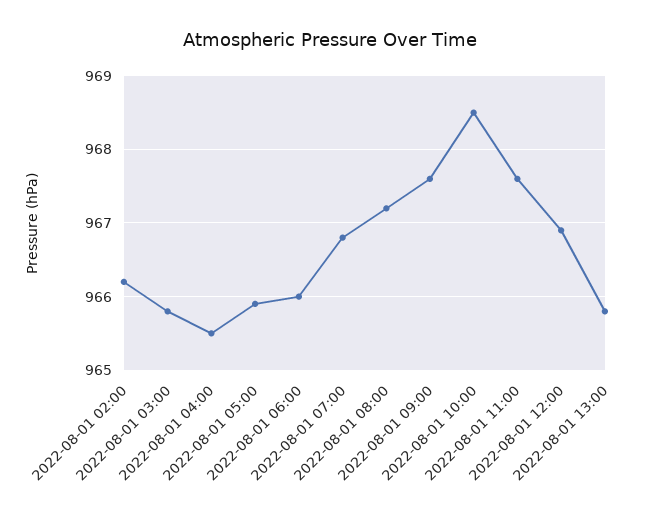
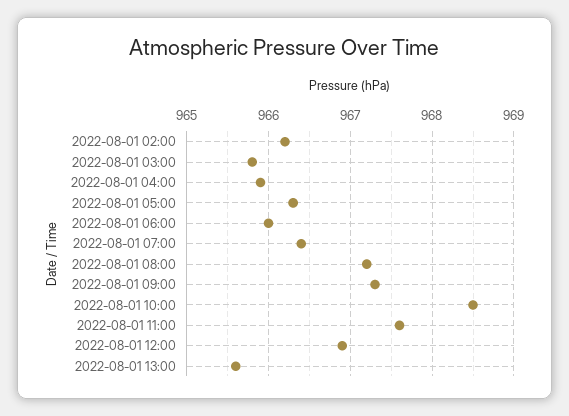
2022-08-01 04:00: 965.5 -> 965.9
2022-08-01 05:00: 965.9 -> 966.3
2022-08-01 07:00: 966.8 -> 966.4
2022-08-01 09:00: 967.6 -> 967.3
2022-08-01 13:00: 965.8 -> 965.6

